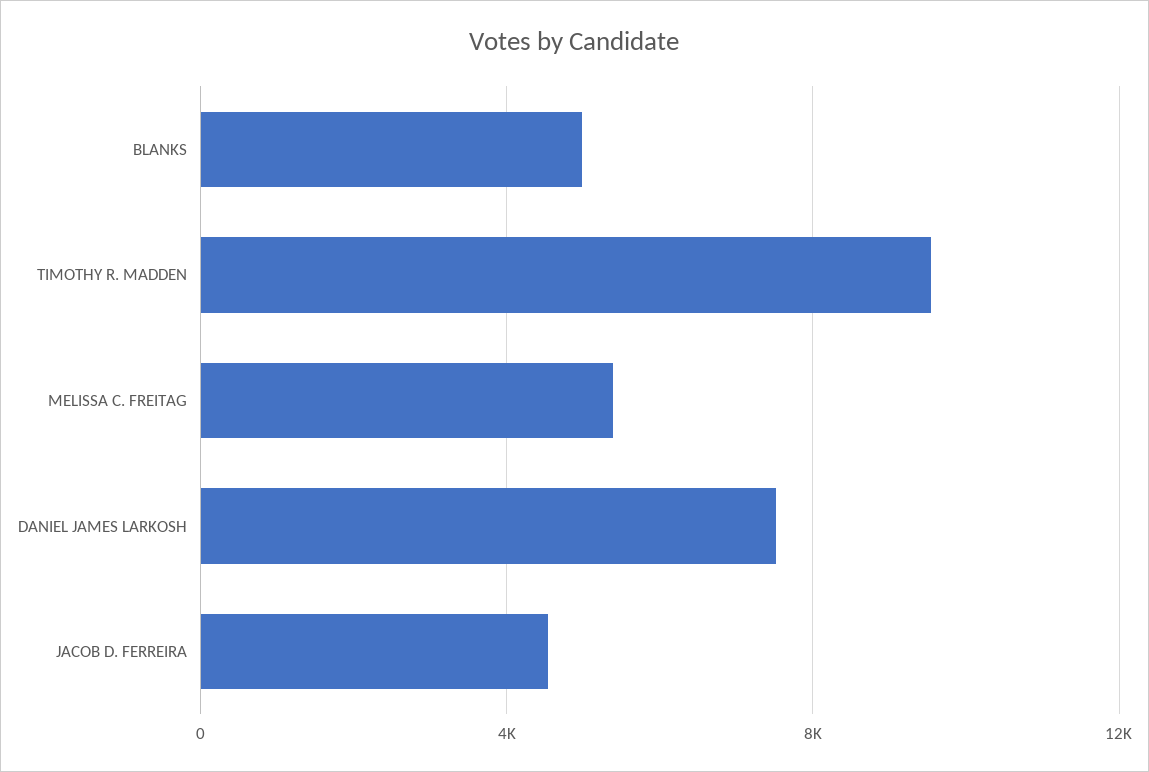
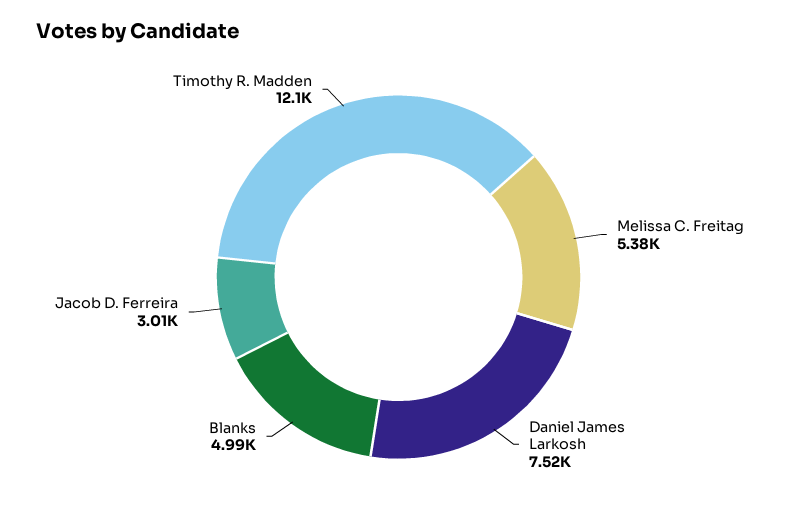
TIMOTHY R. MADDEN: 9500 -> 12100
JACOB D. FERREIRA: 4500 -> 3010

